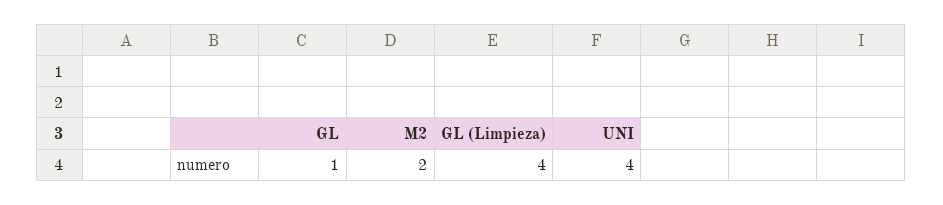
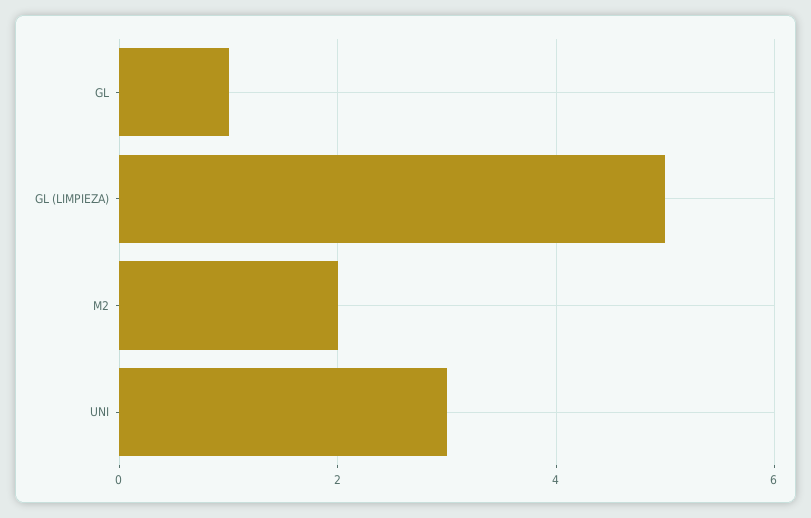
GL (Limpieza): 4 -> 5
UNI: 4 -> 3

